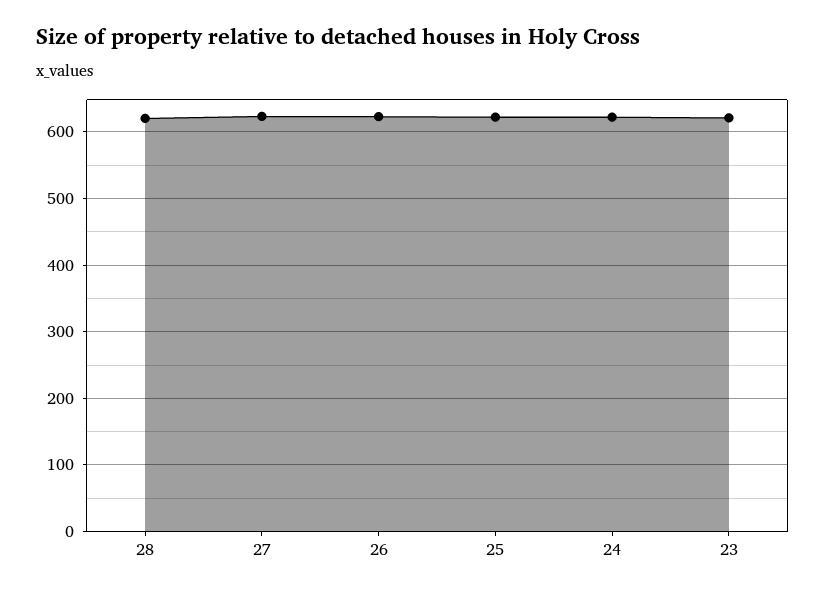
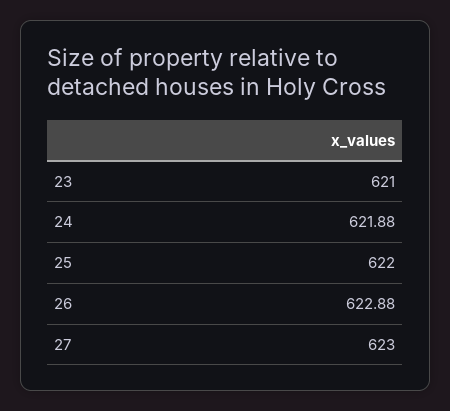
28: 620 -> none

